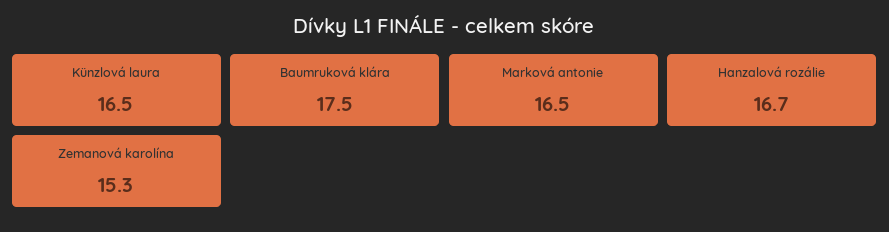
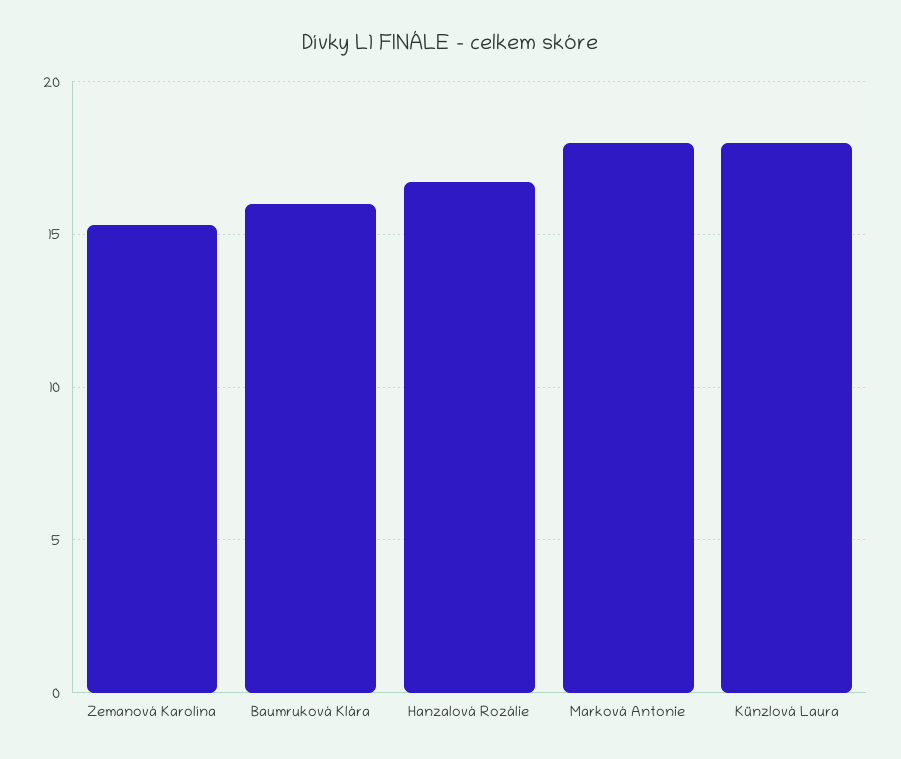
Künzlová laura: 16.5 -> 18
Baumruková klára: 17.5 -> 16
Marková antonie: 16.5 -> 18

